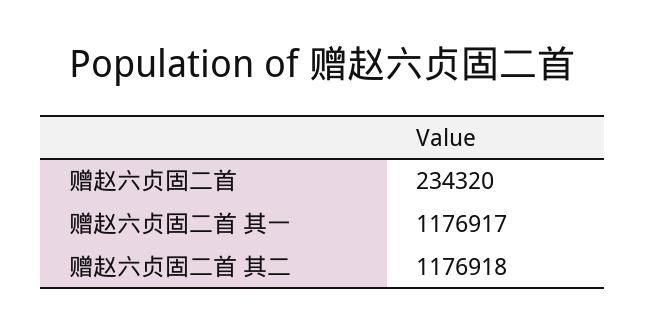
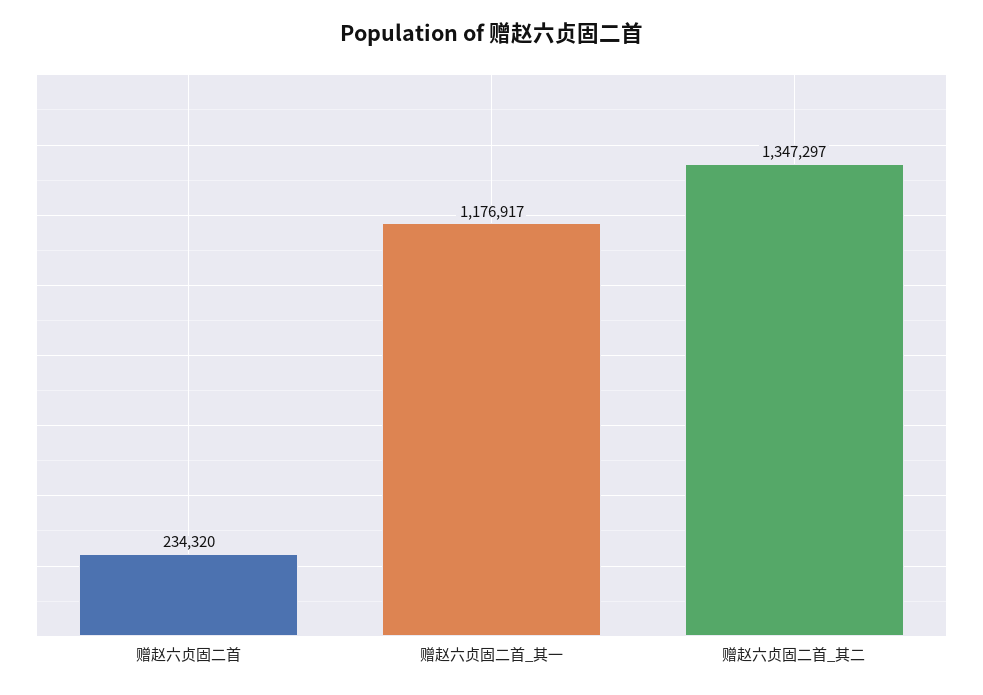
赠赵六贞固二首 其二: 1176918 -> 1347297

